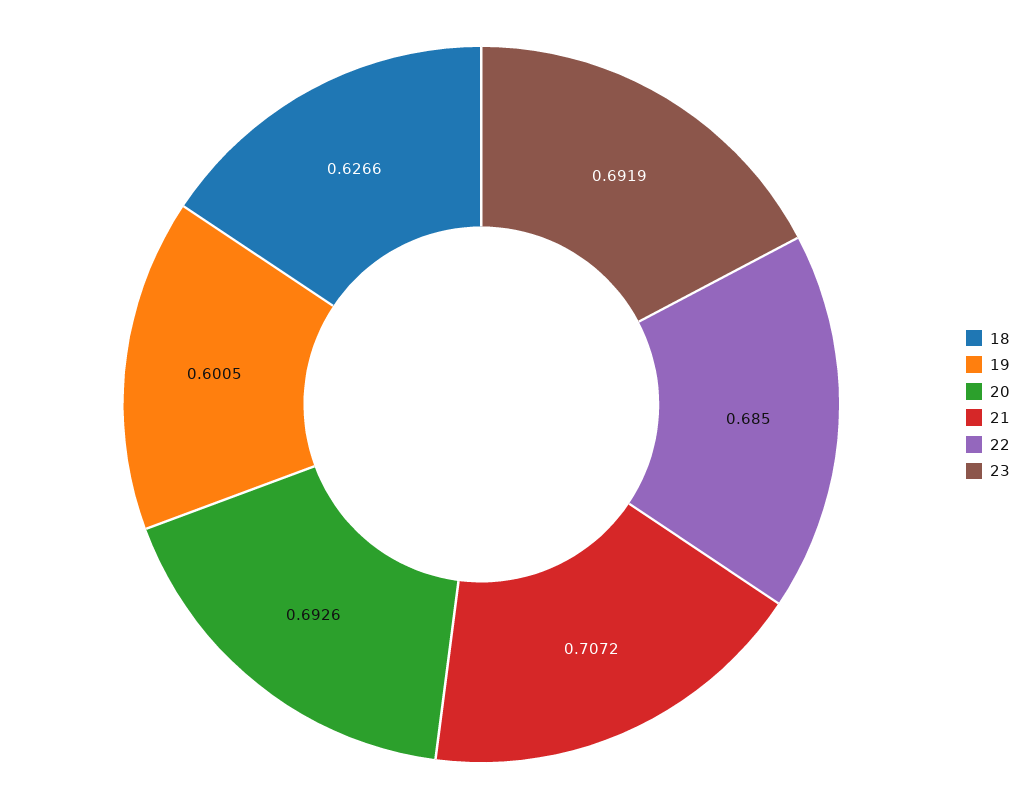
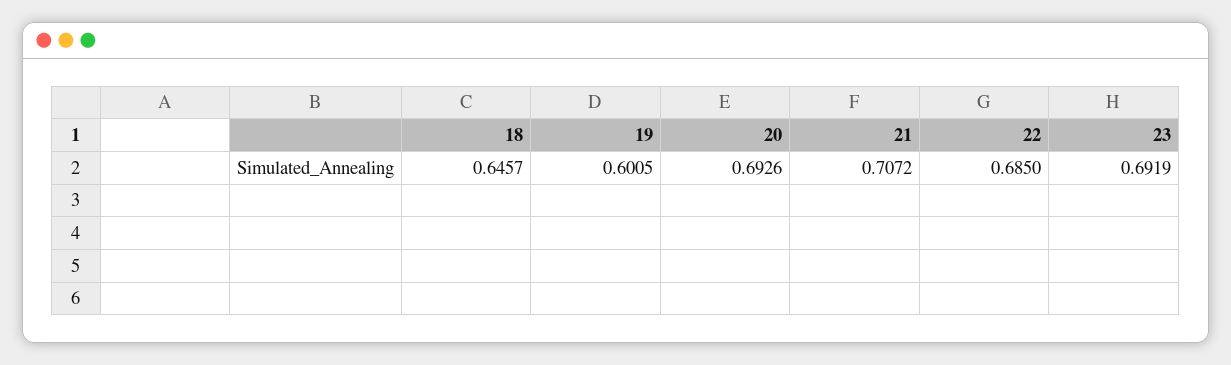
18: 0.6266 -> 0.6457

